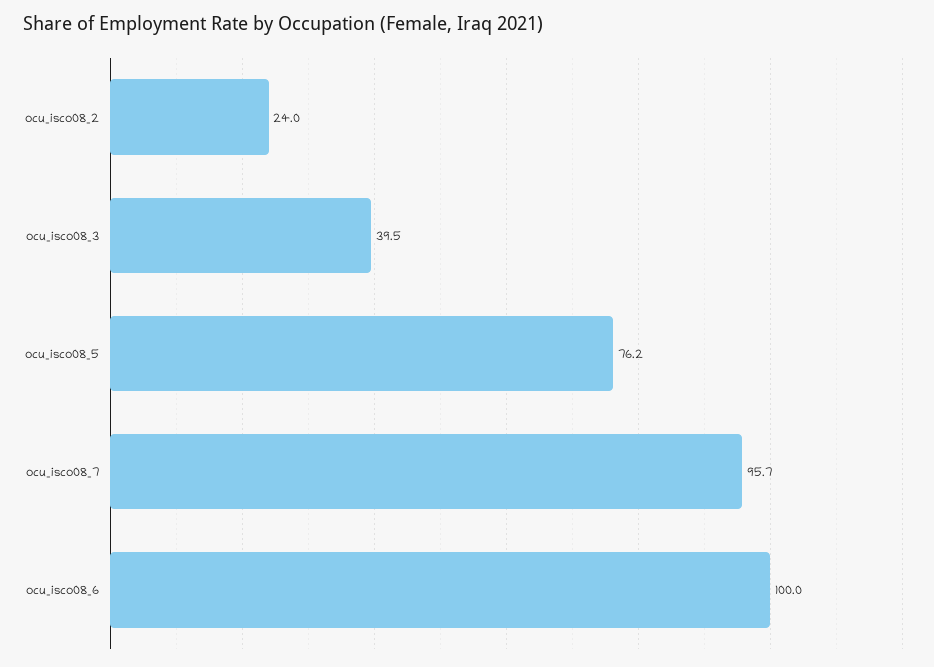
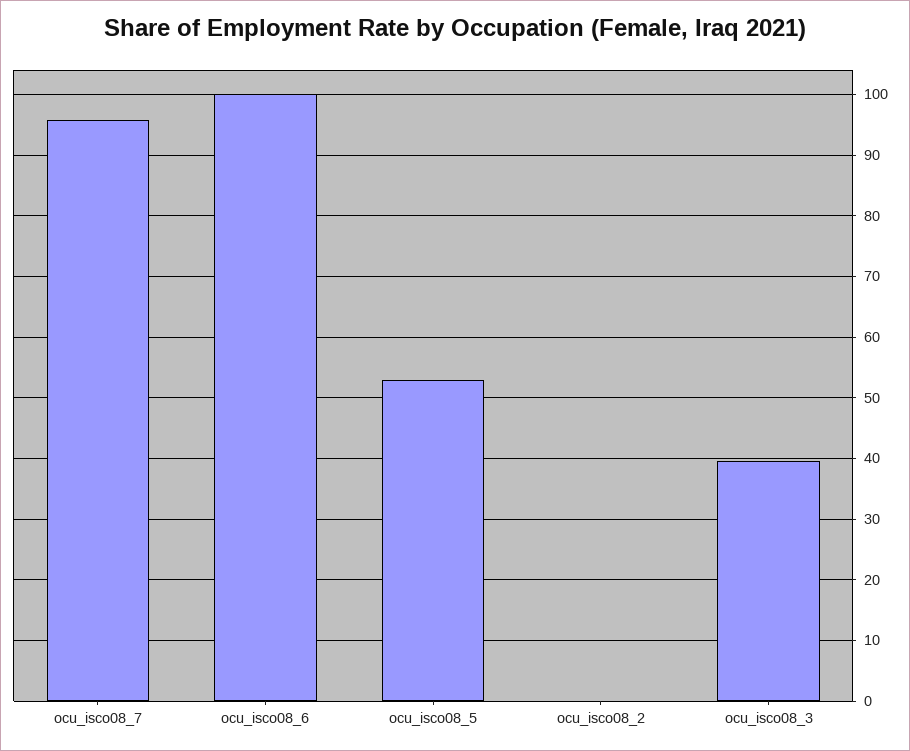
ocu_isco08_2: 24 -> 0
ocu_isco08_5: 76.2 -> 53

